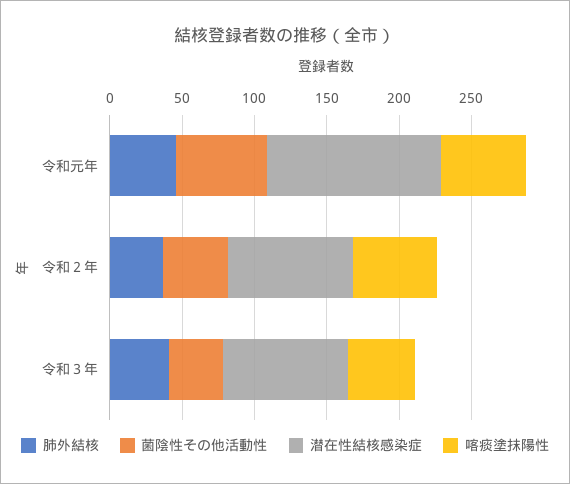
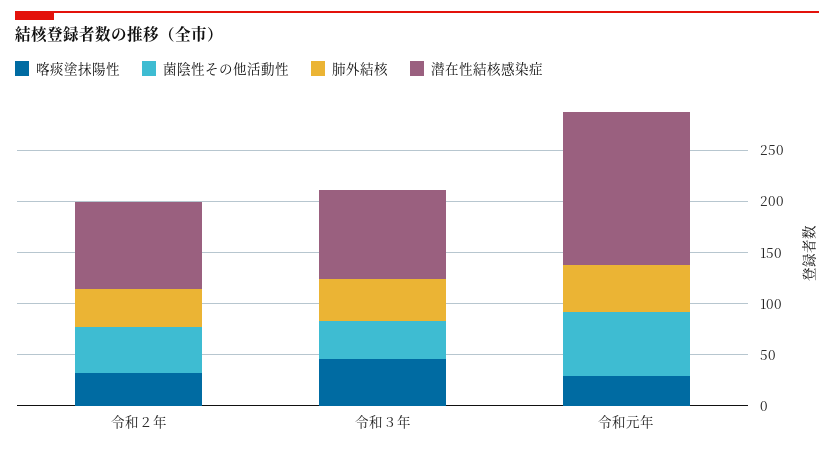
潜在性結核感染症, 令和元年: 120 -> 150
喀痰塗抹陽性, 令和元年: 60 -> 30
喀痰塗抹陽性, 令和２年: 60 -> 30

